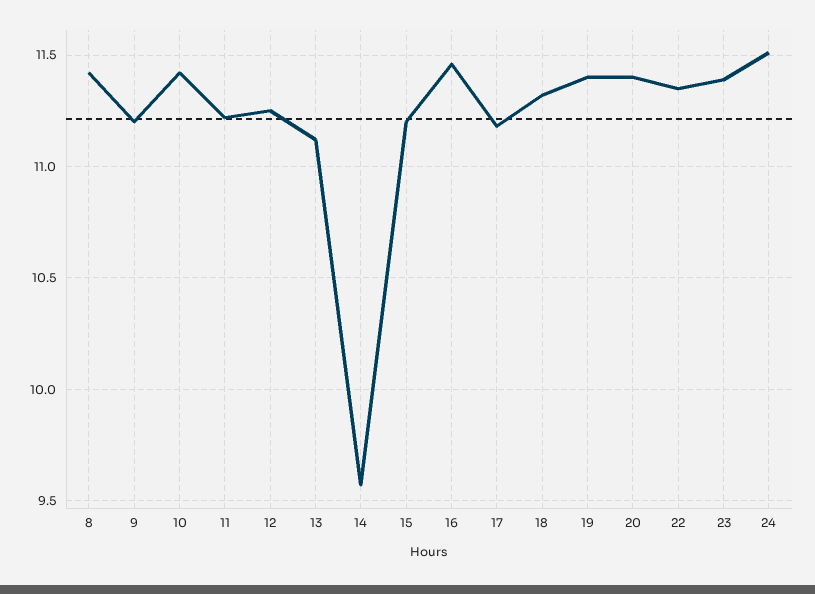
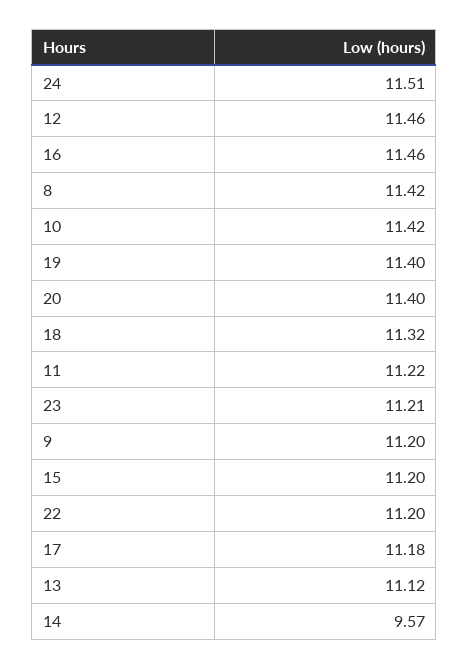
12: 11.25 -> 11.46
22: 11.35 -> 11.2
23: 11.4 -> 11.21

